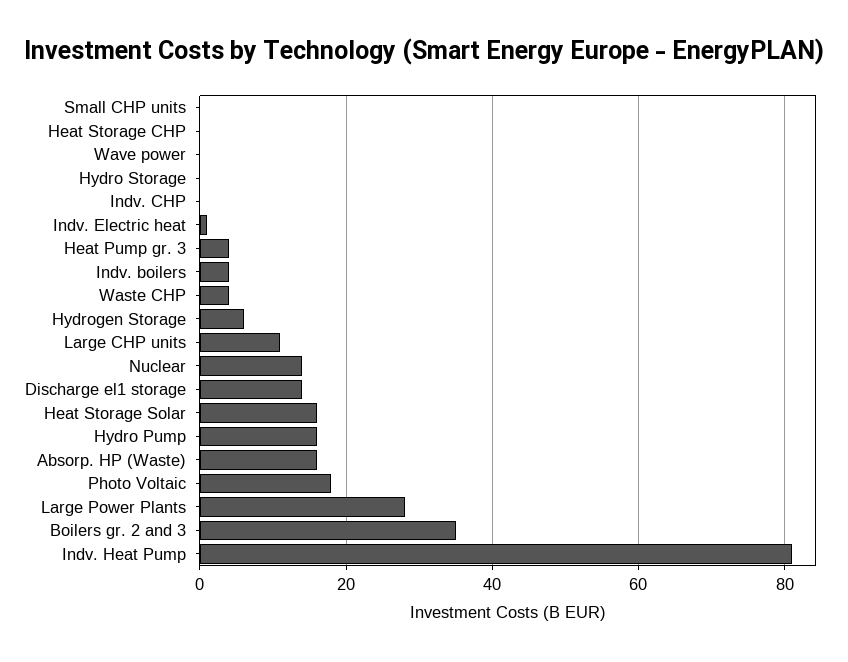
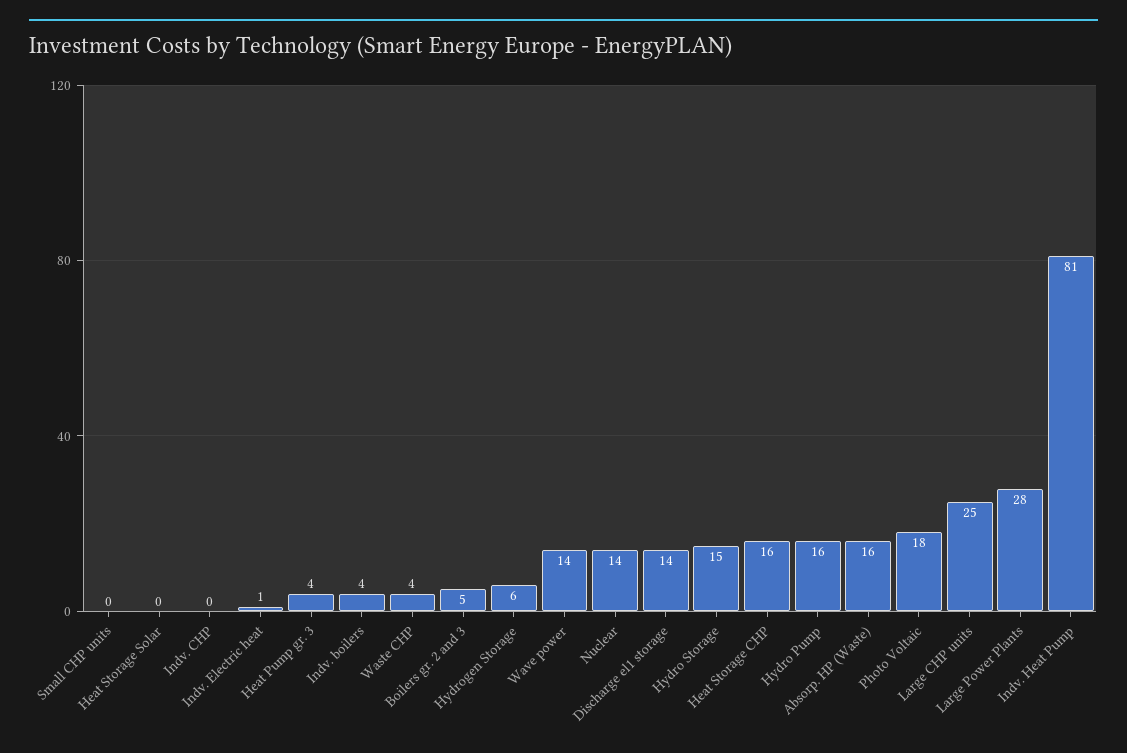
Heat Storage CHP: 0 -> 16
Wave power: 0 -> 14
Hydro Storage: 0 -> 15
Large CHP units: 10 -> 25
Heat Storage Solar: 15 -> 0
Boilers gr. 2 and 3: 35 -> 5

